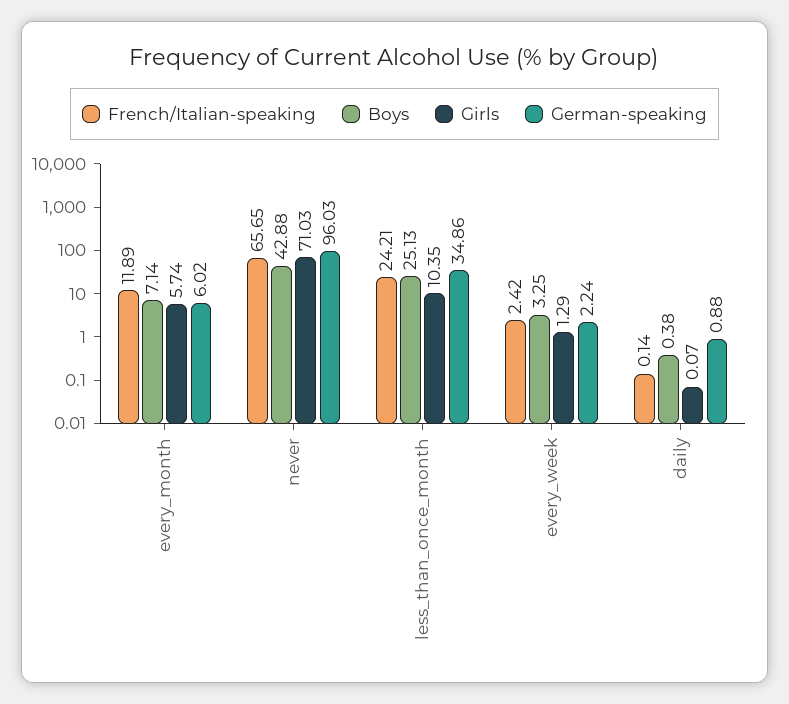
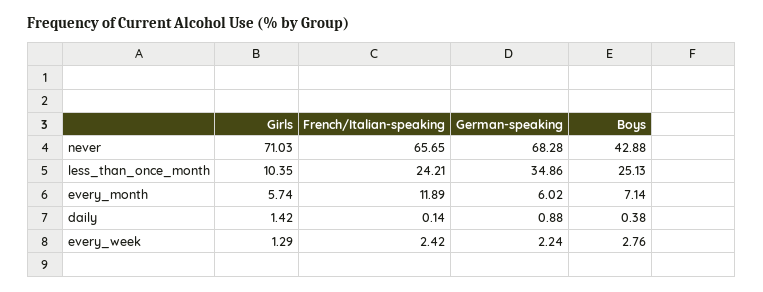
German-speaking, never: 96.03 -> 68.28
Boys, every_week: 3.25 -> 2.76
Girls, daily: 0.07 -> 1.42

